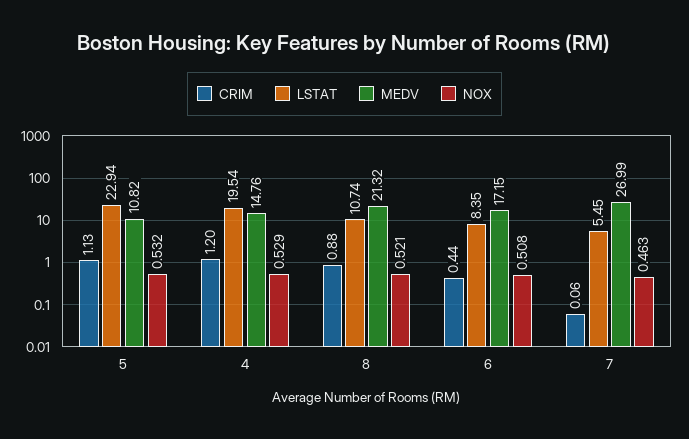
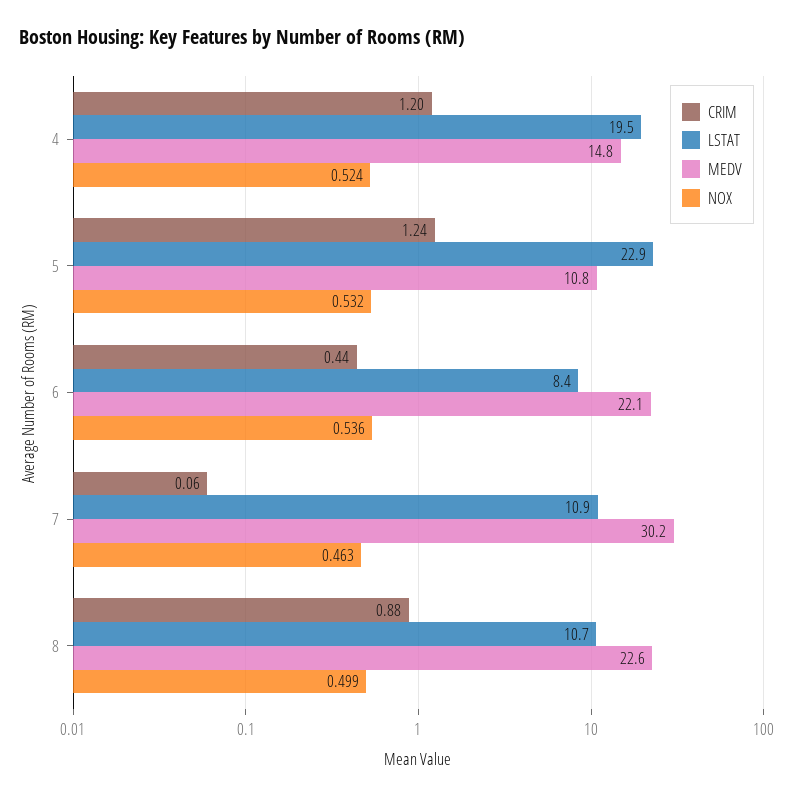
CRIM, 5: 1.13 -> 1.24
NOX, 4: 0.529 -> 0.524
MEDV, 8: 21.32 -> 22.6
NOX, 8: 0.521 -> 0.499
MEDV, 6: 17.15 -> 22.1
NOX, 6: 0.508 -> 0.536
LSTAT, 7: 5.45 -> 10.9
MEDV, 7: 26.99 -> 30.2

